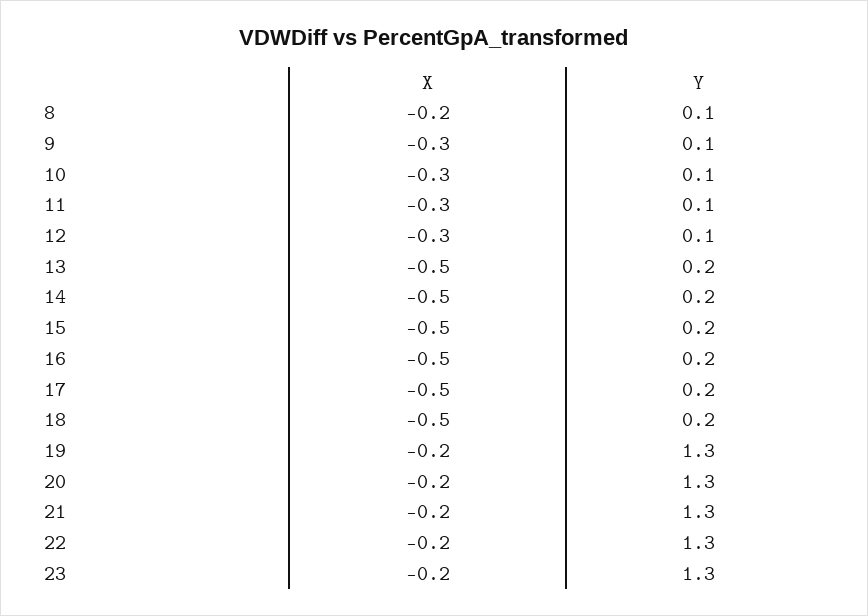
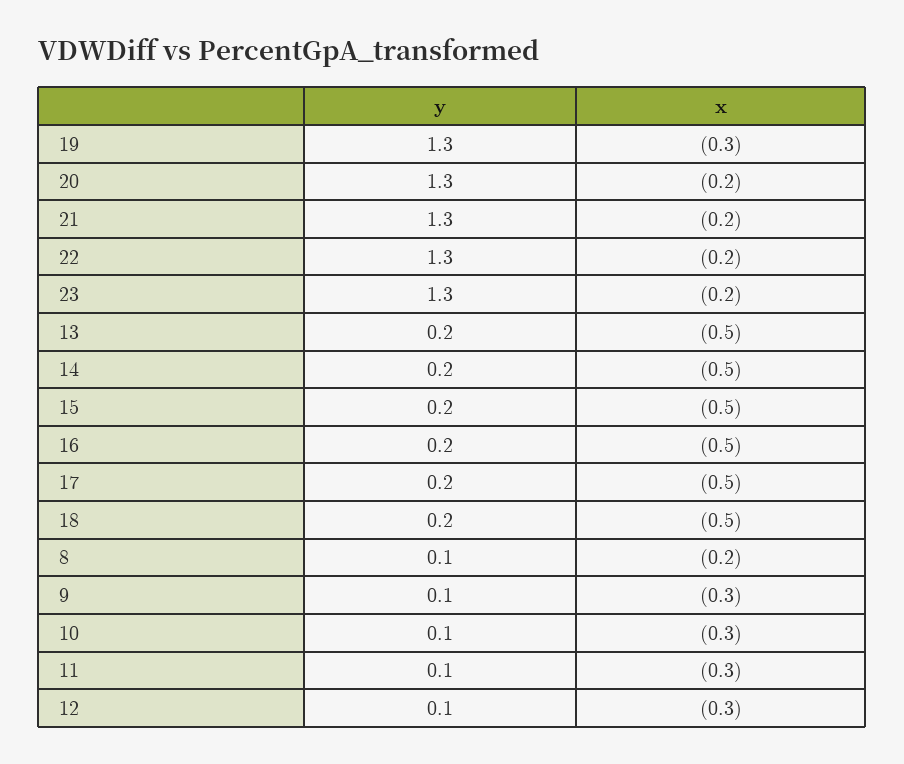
X, 19: -0.2 -> -0.3

